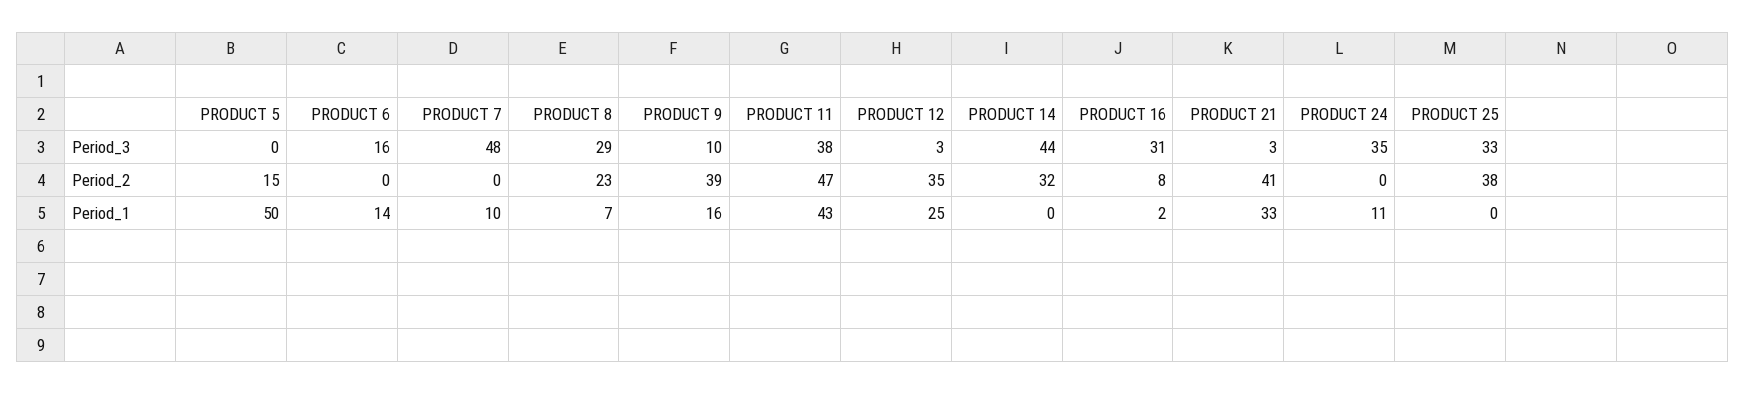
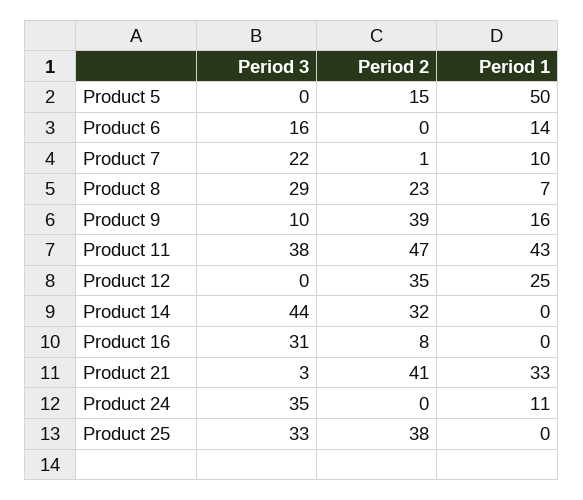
PRODUCT 7, Period_3: 48 -> 22
PRODUCT 12, Period_3: 3 -> 0
PRODUCT 7, Period_2: 0 -> 1
PRODUCT 16, Period_1: 2 -> 0

